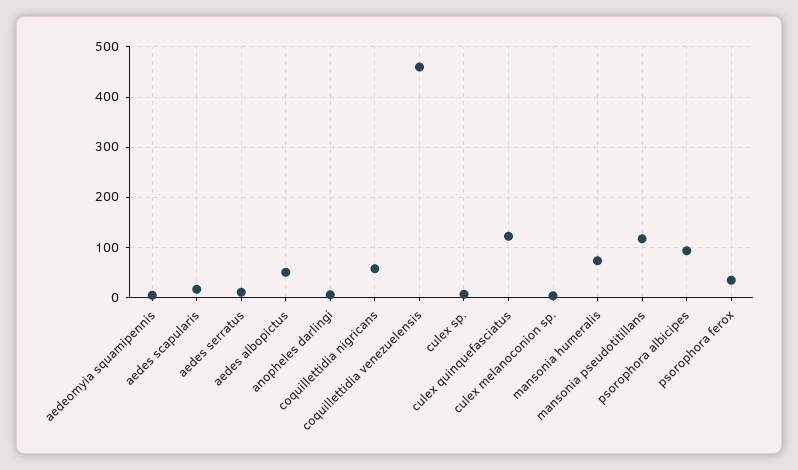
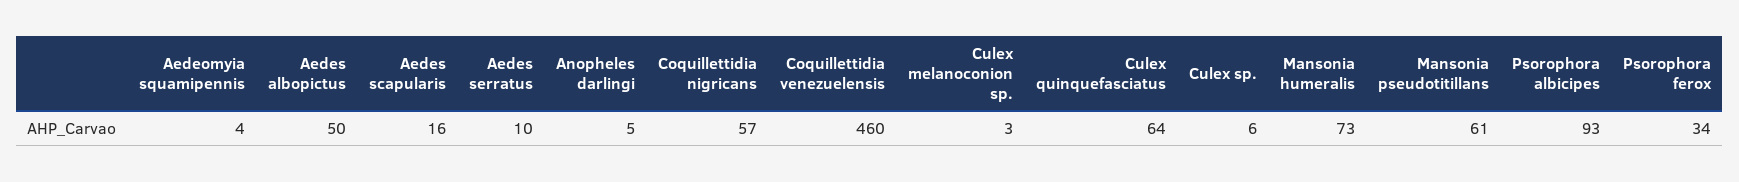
culex quinquefasciatus: 120 -> 64
mansonia pseudotitillans: 120 -> 61

